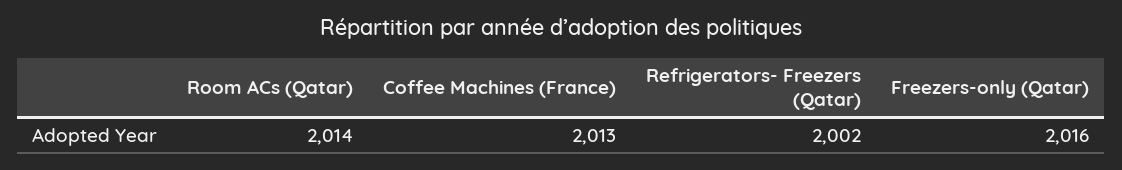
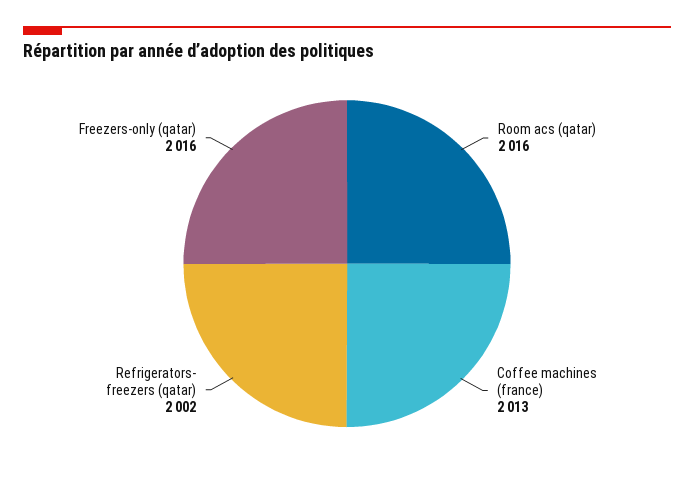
Room ACs (Qatar): 2014 -> 2016

